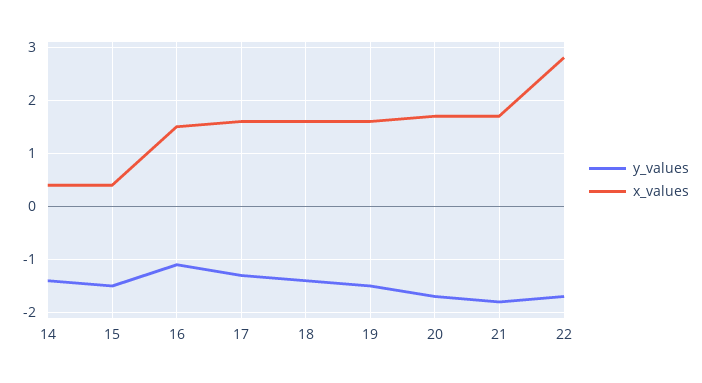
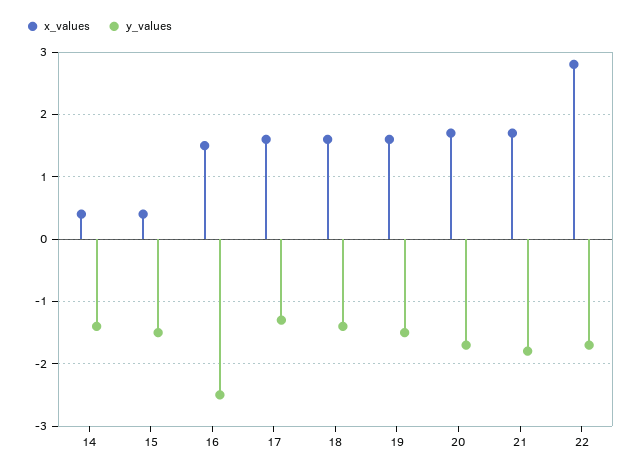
y_values, 16: -1 -> -2.5

